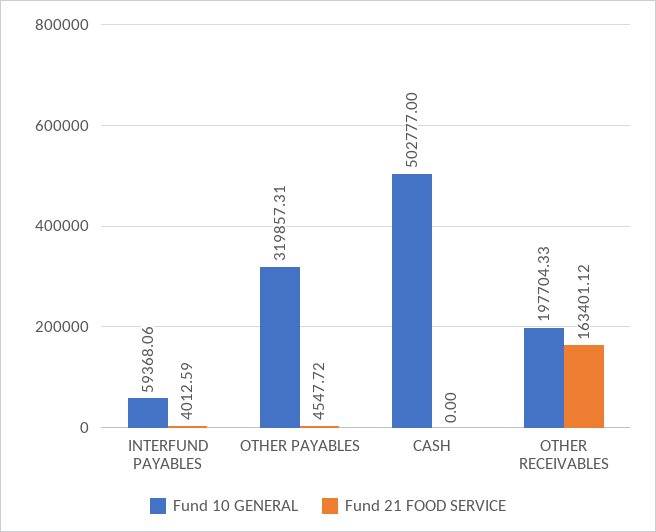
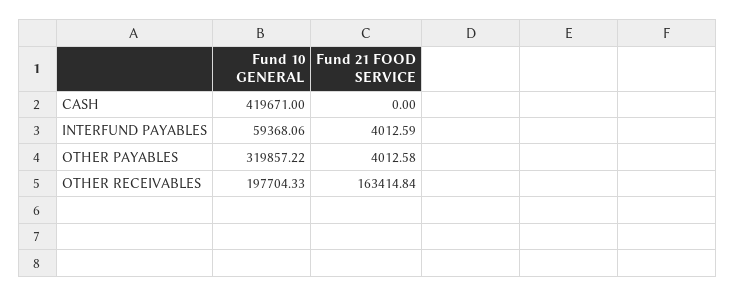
Fund 10 GENERAL, OTHER PAYABLES: 319857.31 -> 319857.22
Fund 21 FOOD SERVICE, OTHER PAYABLES: 4547.72 -> 4012.58
Fund 10 GENERAL, CASH: 502777 -> 419671
Fund 21 FOOD SERVICE, OTHER RECEIVABLES: 163401.12 -> 163414.84

